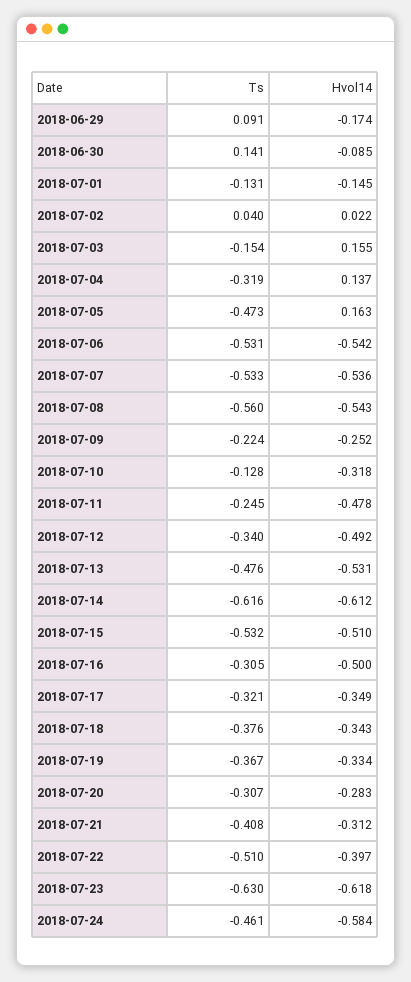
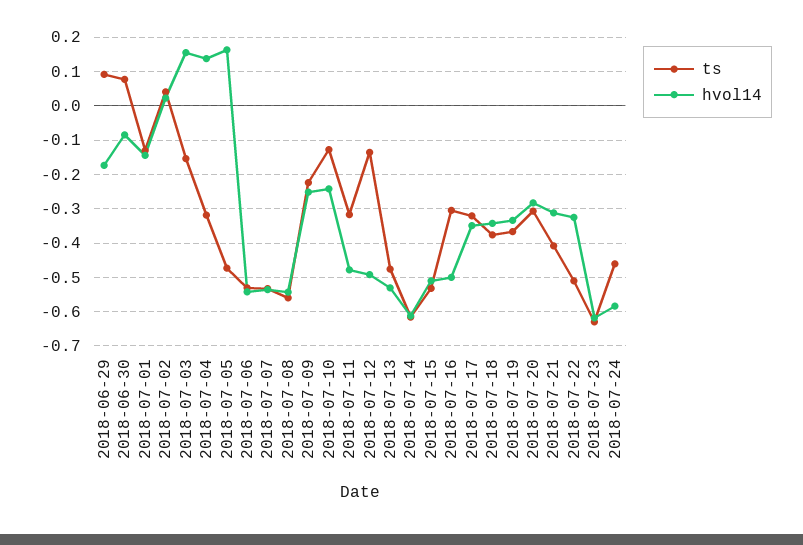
Ts, 2018-06-30: 0.141 -> 0.08
Hvol14, 2018-07-10: -0.318 -> -0.24
Ts, 2018-07-11: -0.245 -> -0.32
Ts, 2018-07-12: -0.34 -> -0.14
Hvol14, 2018-07-22: -0.397 -> -0.32

